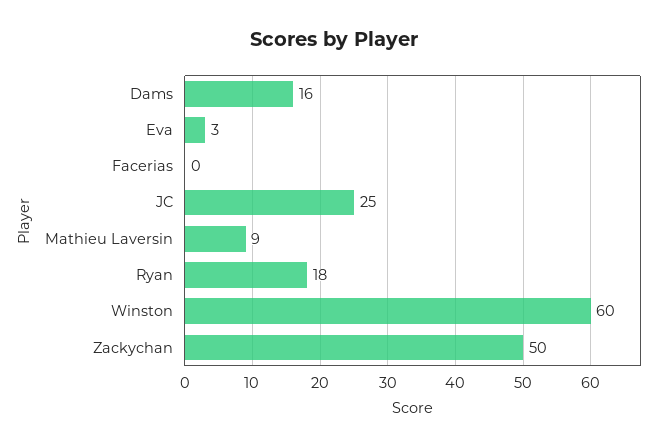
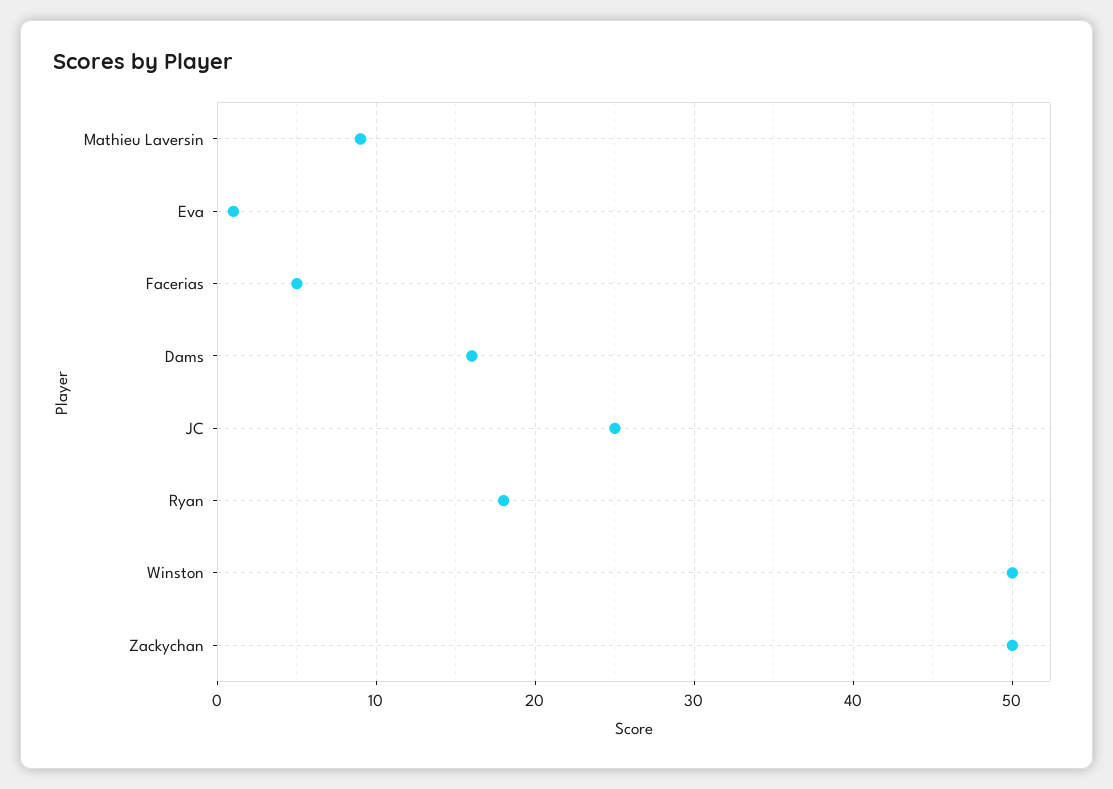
Eva: 3 -> 1
Facerias: 0 -> 5
Winston: 60 -> 50

